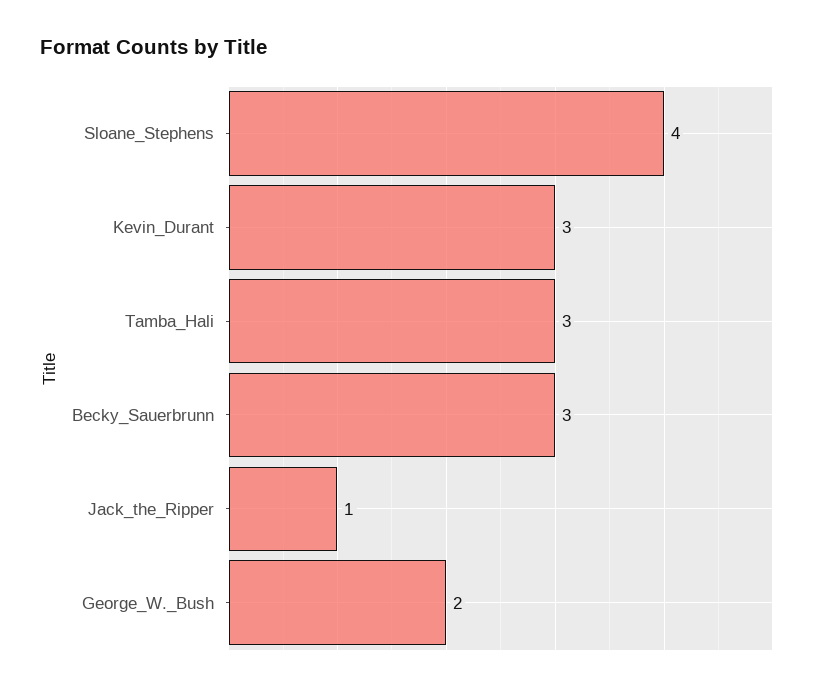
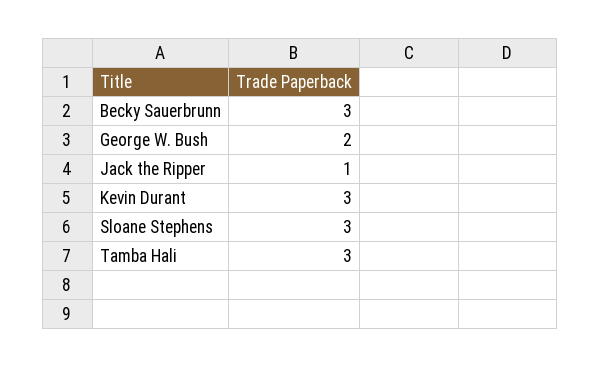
Sloane_Stephens: 4 -> 3

